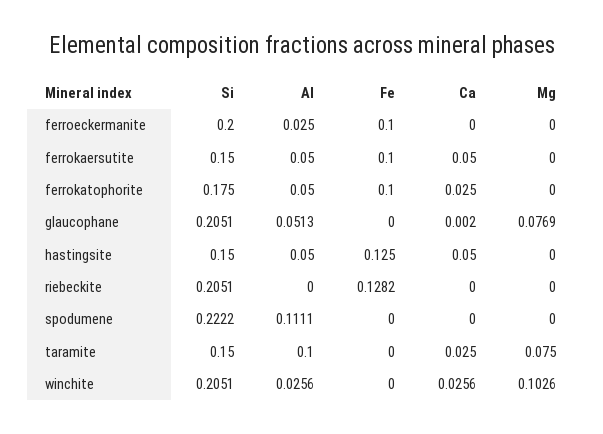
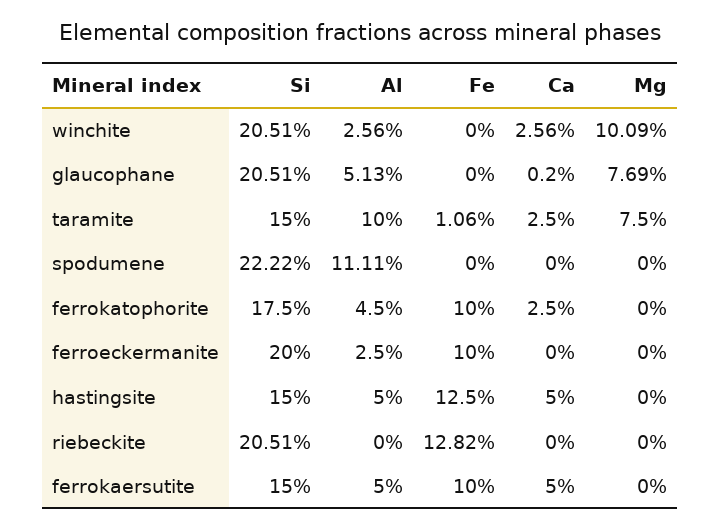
Al, ferrokatophorite: 0.05 -> 0.045
Fe, taramite: 0 -> 0.0106
Mg, winchite: 0.1026 -> 0.1009

